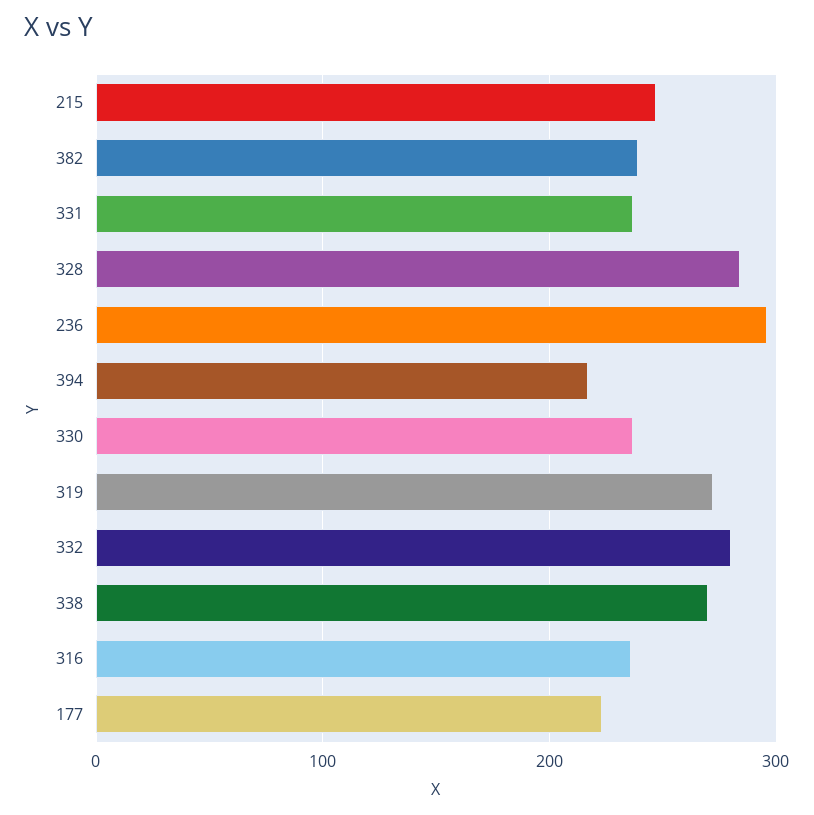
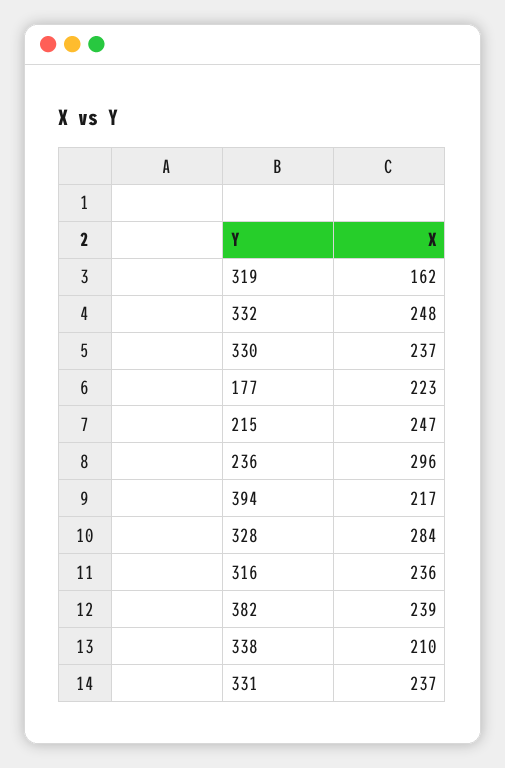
319: 270 -> 162
332: 280 -> 248
338: 270 -> 210

